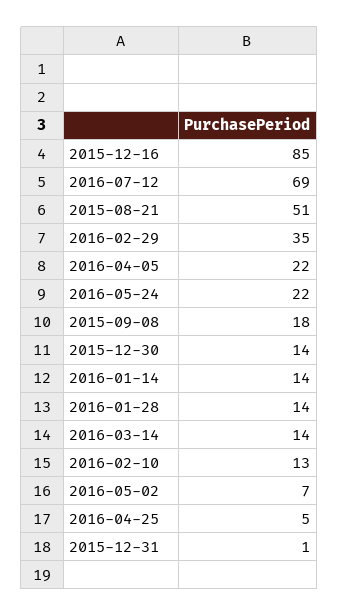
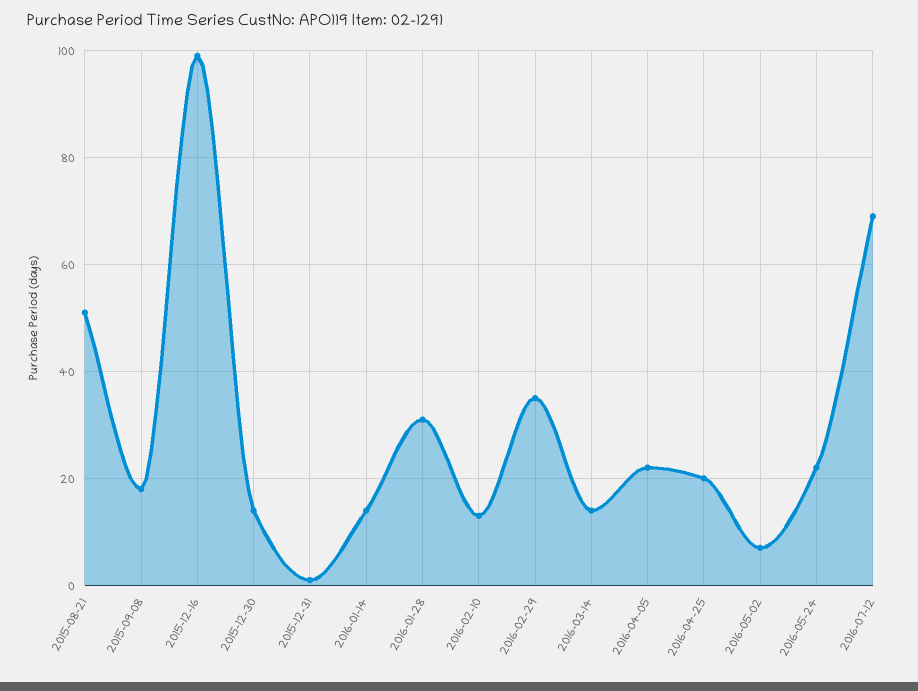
2015-12-16: 85 -> 100
2016-01-28: 14 -> 30
2016-04-25: 5 -> 20

